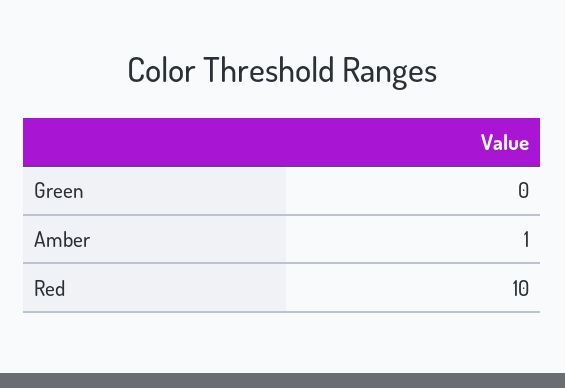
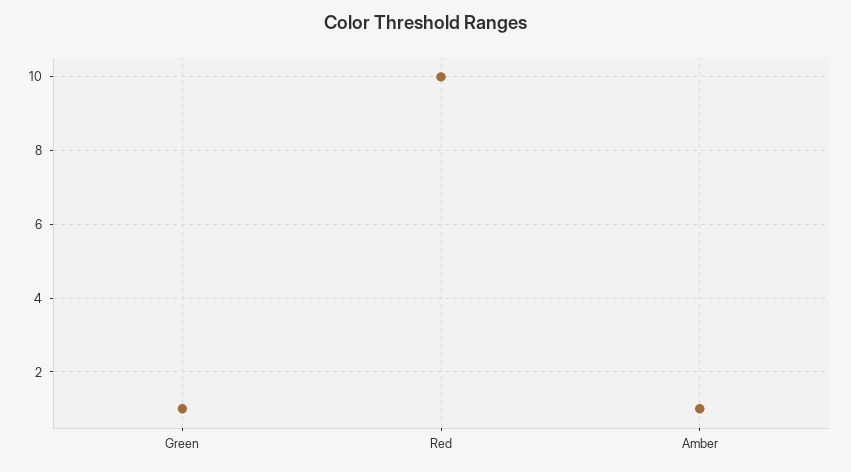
Green: 0 -> 1

